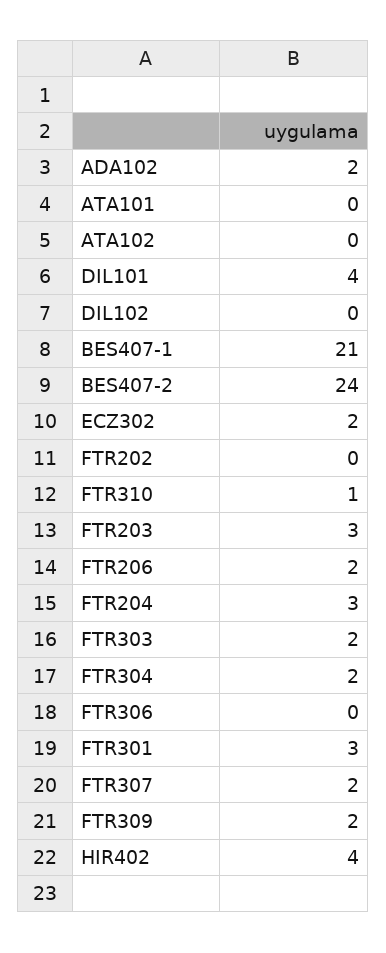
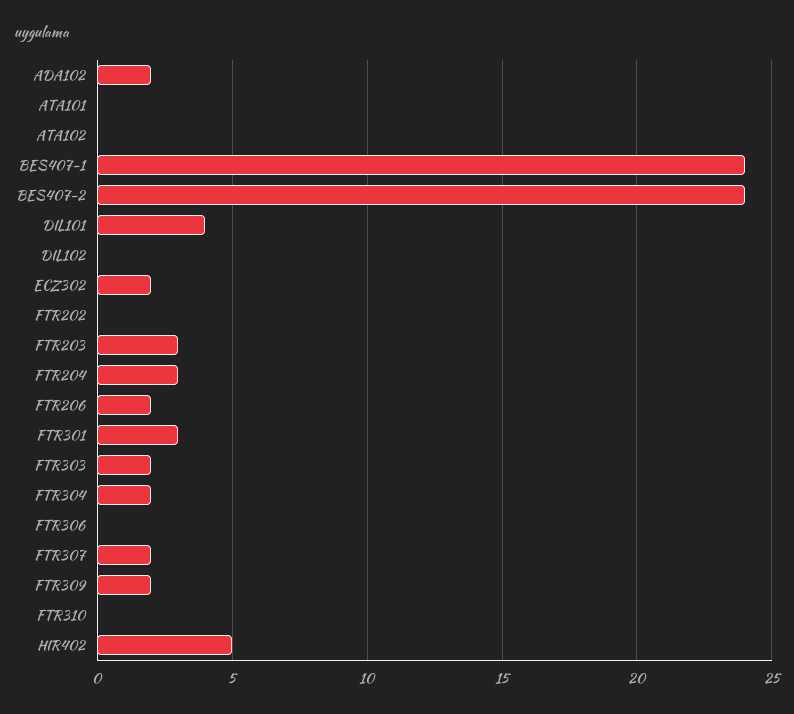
BES407-1: 21 -> 24
FTR310: 1 -> 0
HIR402: 4 -> 5

